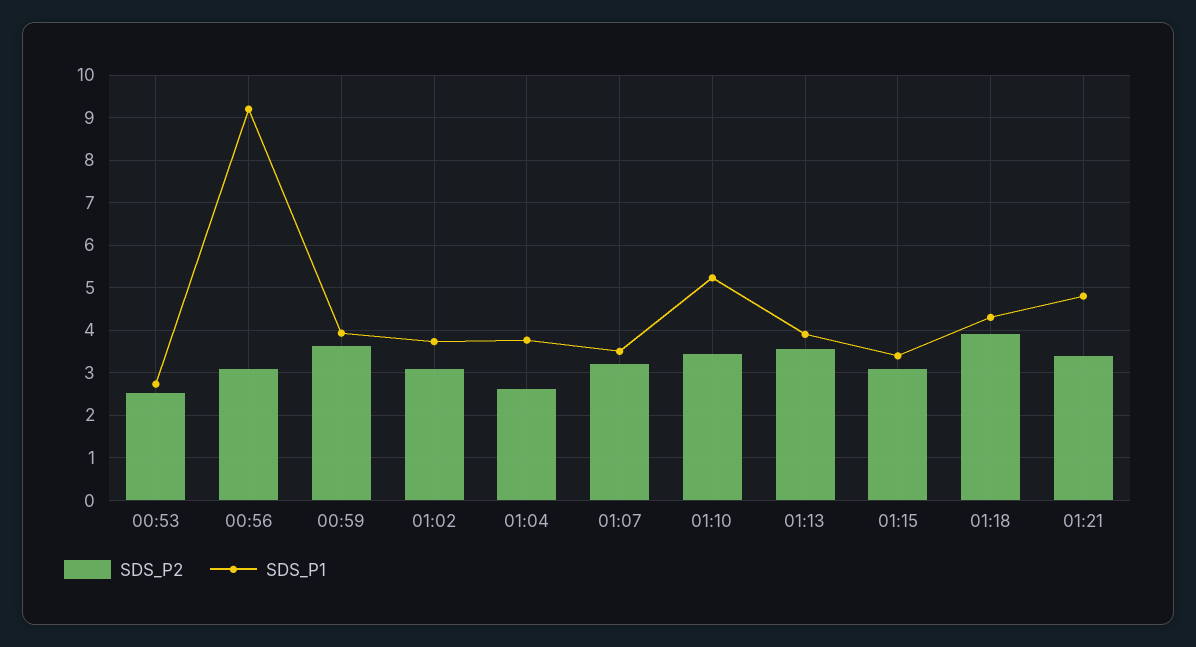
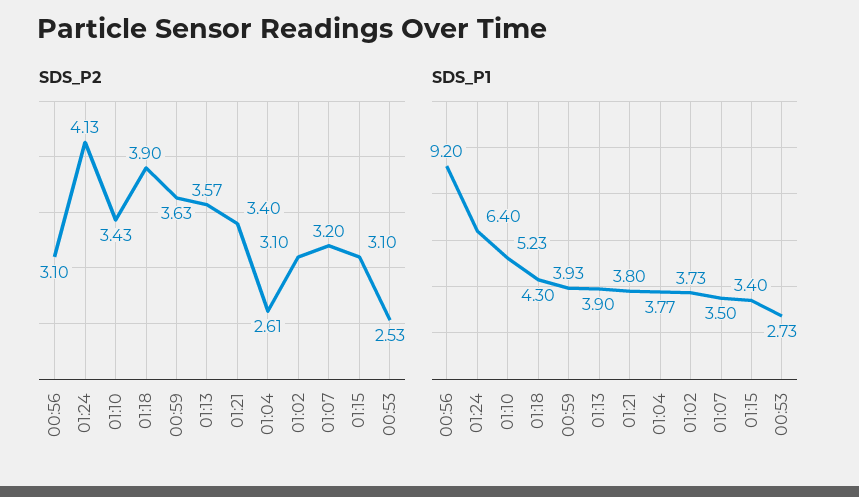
SDS_P1, 01:21: 4.8 -> 3.8
SDS_P2, 01:24: none -> 4.13
SDS_P1, 01:24: none -> 6.4

